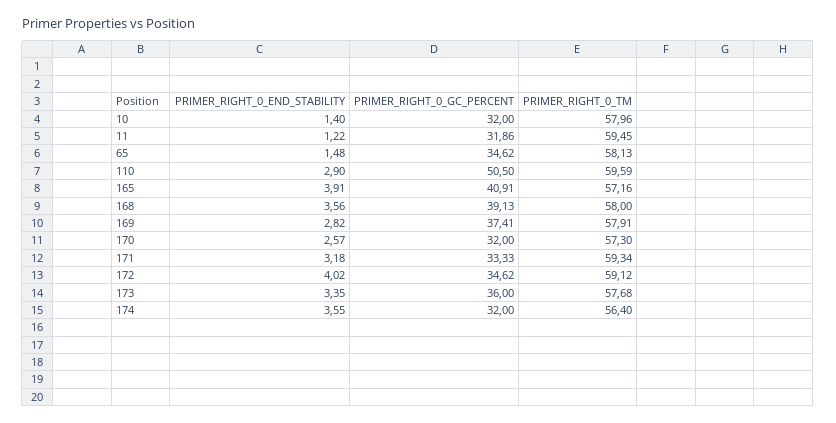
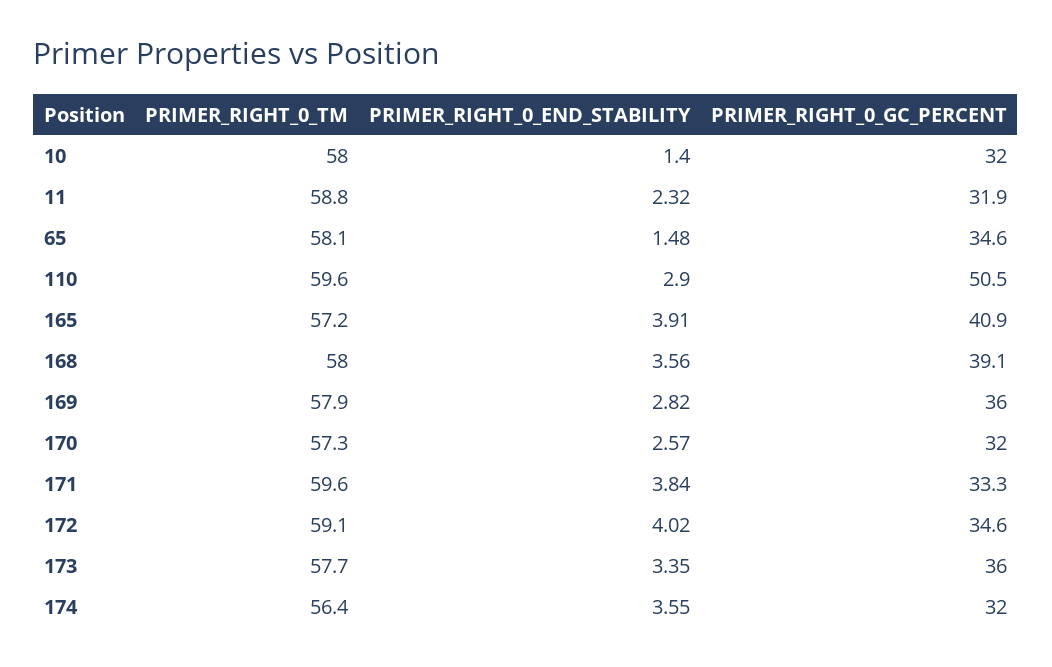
PRIMER_RIGHT_0_END_STABILITY, 11: 1.22 -> 2.32
PRIMER_RIGHT_0_TM, 11: 59.45 -> 58.8
PRIMER_RIGHT_0_GC_PERCENT, 169: 37.41 -> 36
PRIMER_RIGHT_0_END_STABILITY, 171: 3.18 -> 3.84
PRIMER_RIGHT_0_TM, 171: 59.34 -> 59.6

